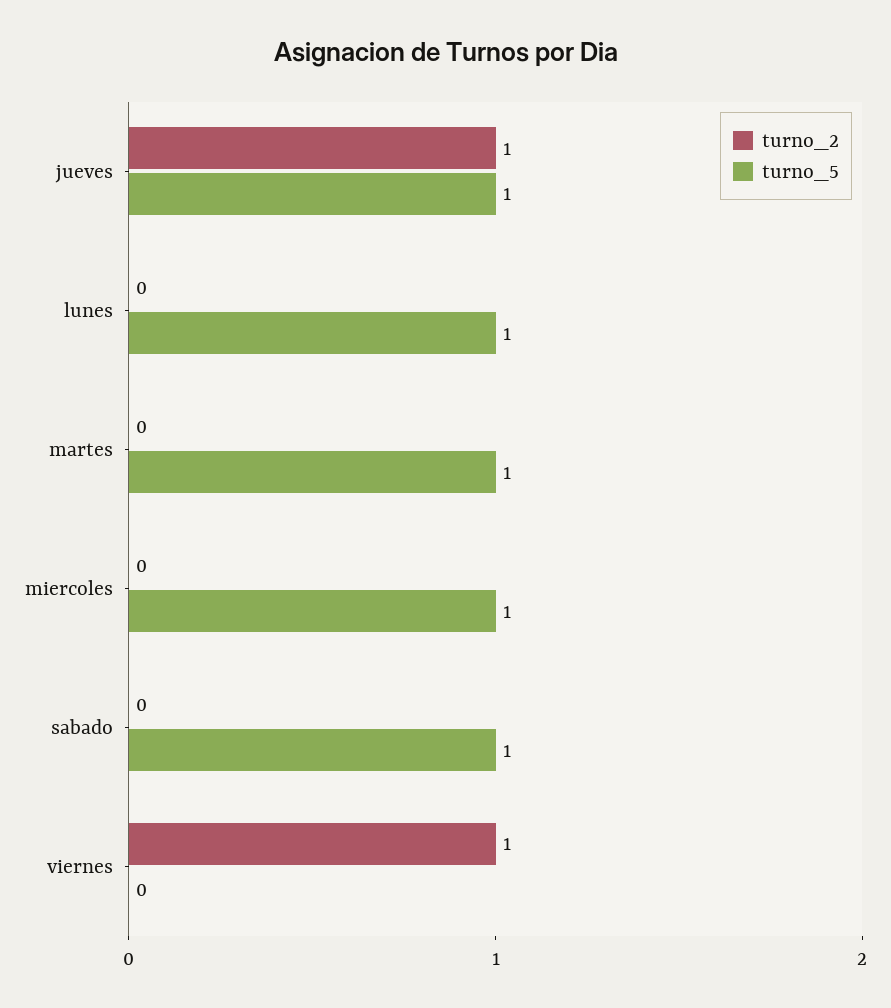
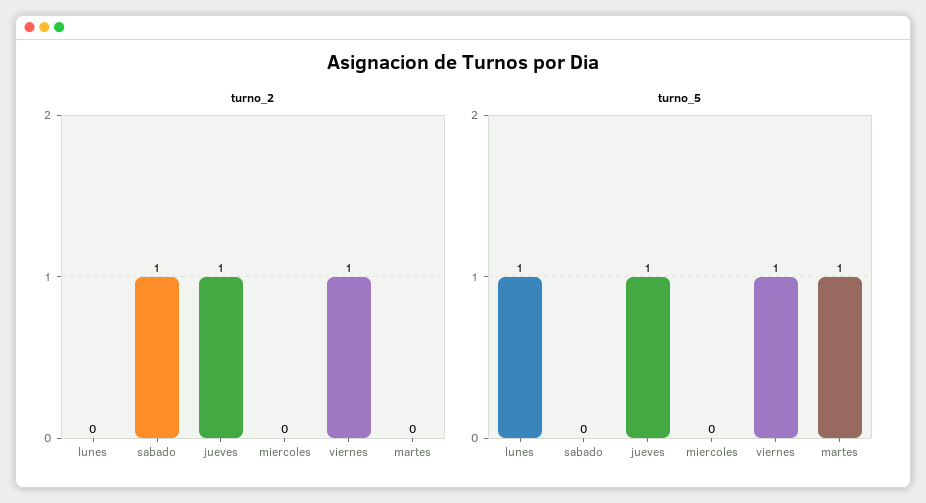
turno_5, miercoles: 1 -> 0
turno_2, sabado: 0 -> 1
turno_5, sabado: 1 -> 0
turno_5, viernes: 0 -> 1

